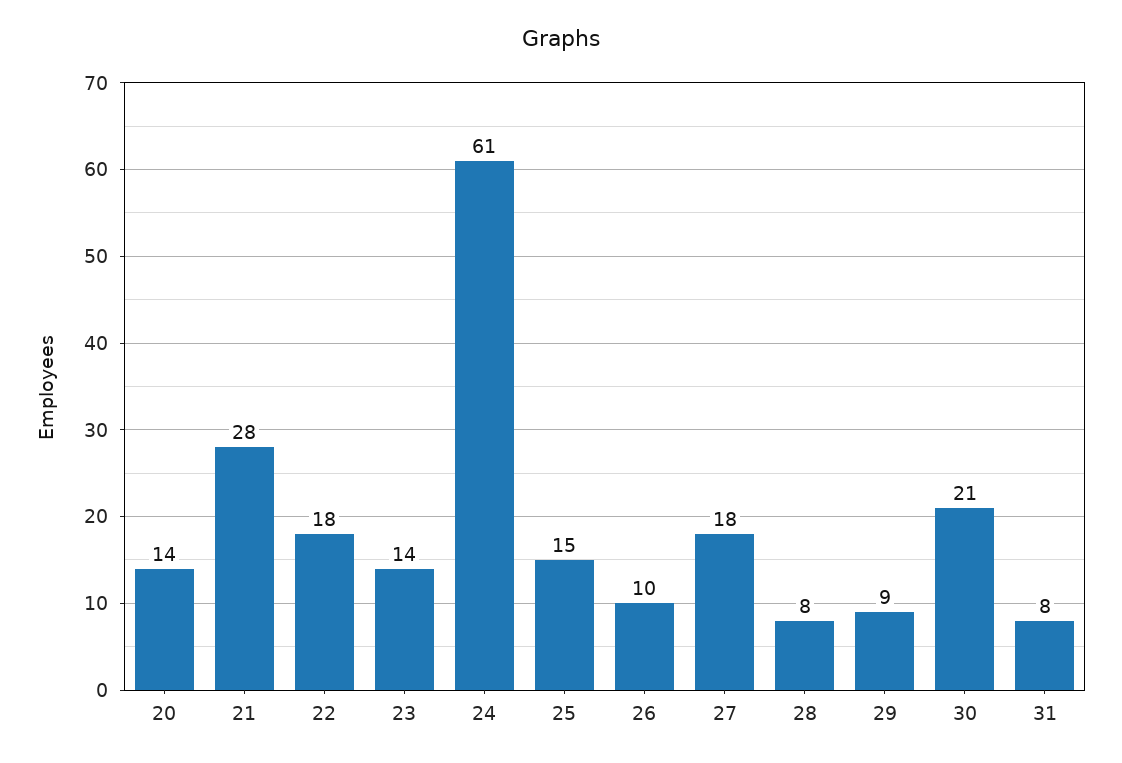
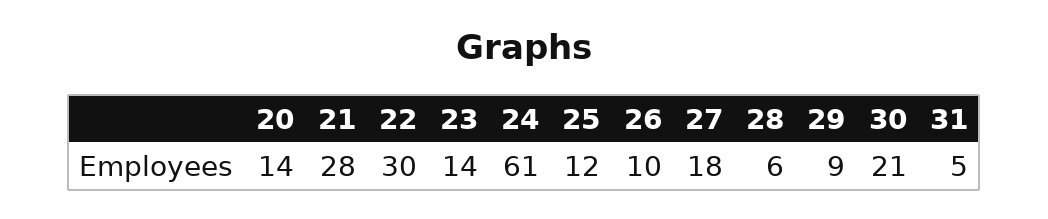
22: 18 -> 30
25: 15 -> 12
28: 8 -> 6
31: 8 -> 5

